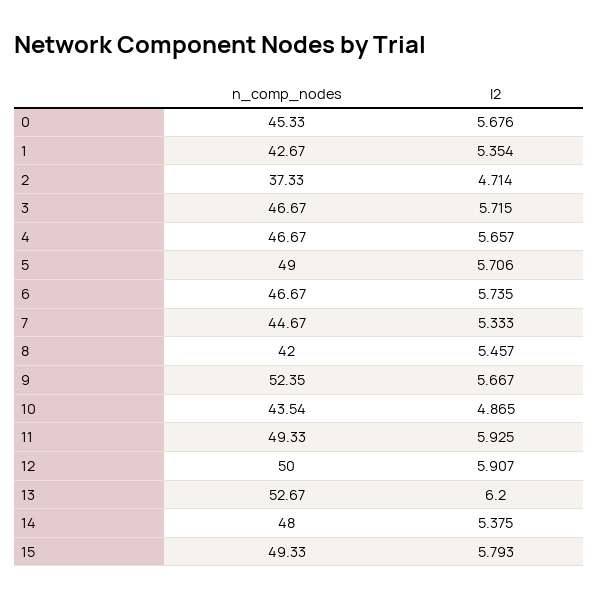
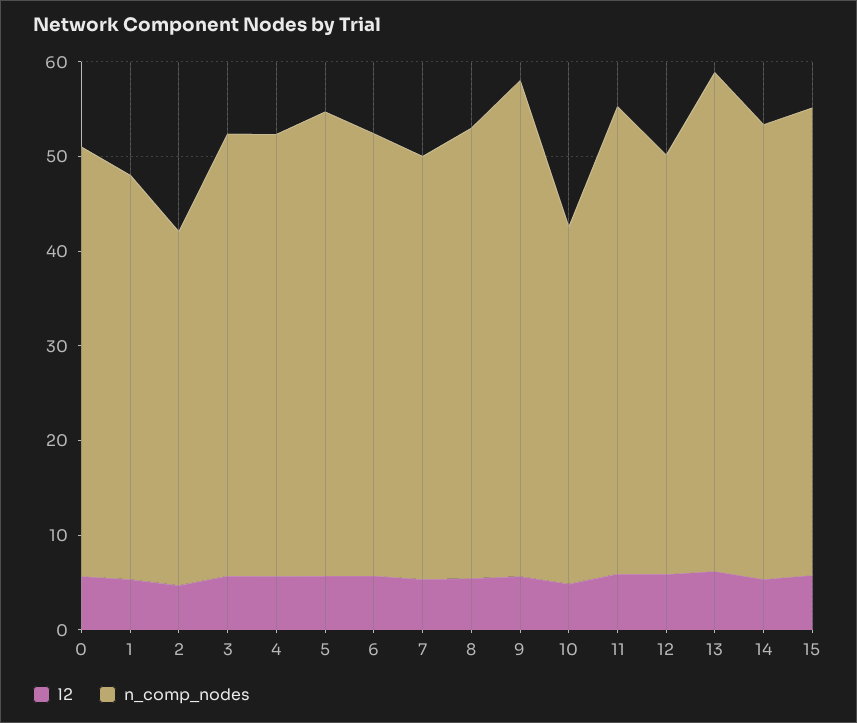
n_comp_nodes, 8: 42 -> 48
n_comp_nodes, 10: 43.54 -> 38
n_comp_nodes, 12: 50 -> 44

